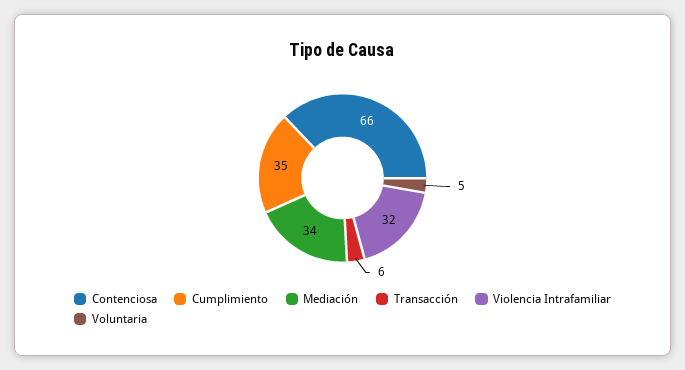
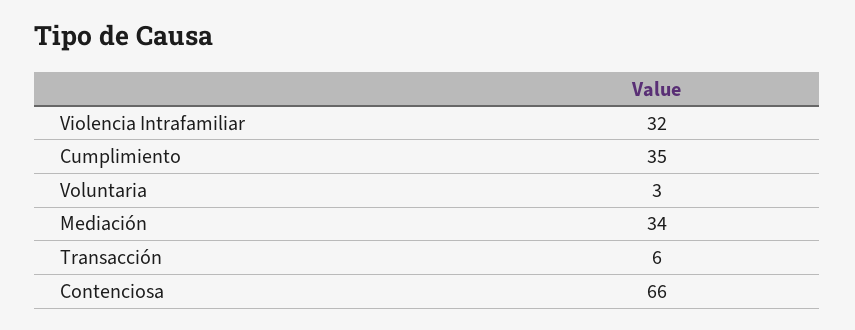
Voluntaria: 5 -> 3

